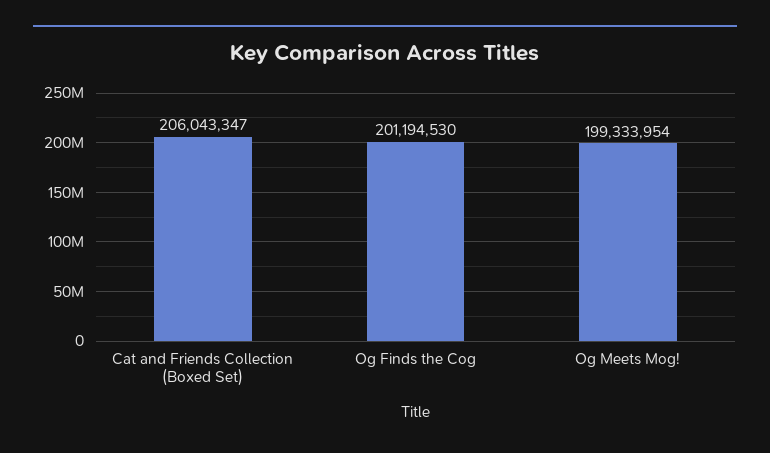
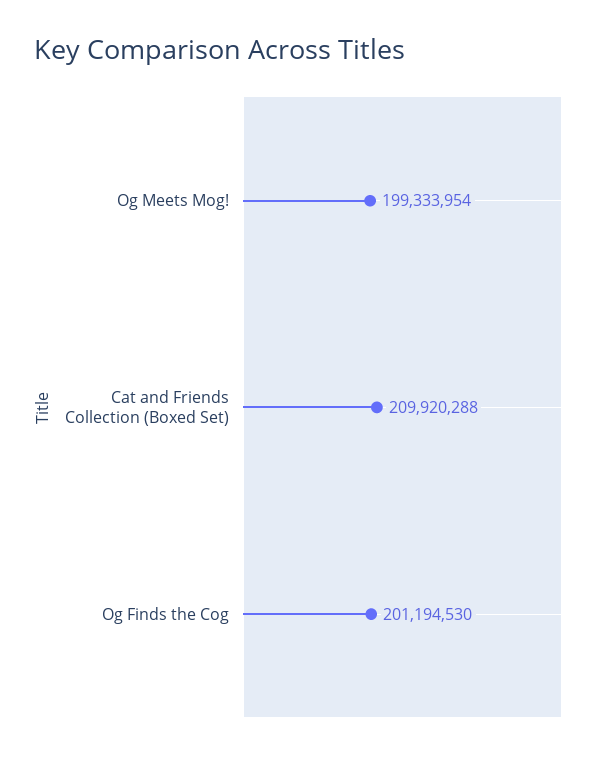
Cat and Friends Collection (Boxed Set): 206043347 -> 209920288

